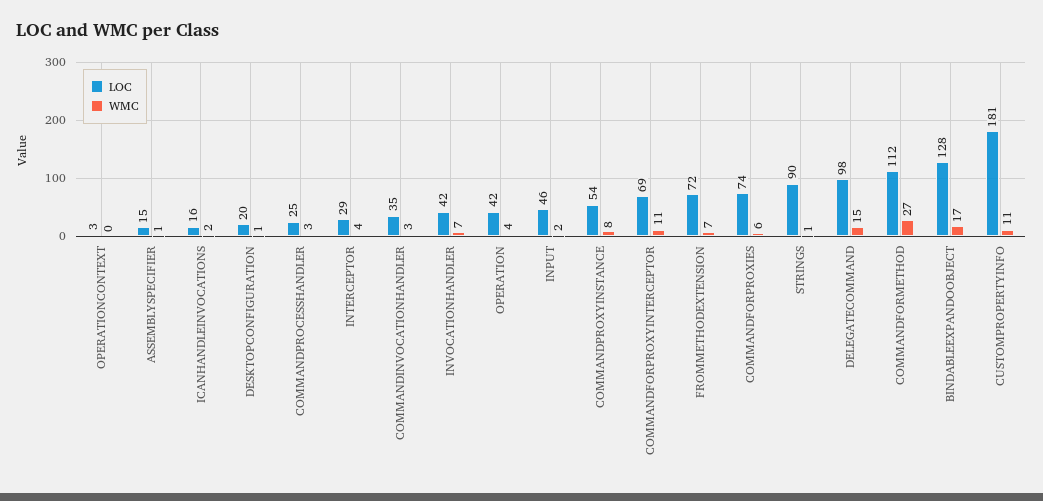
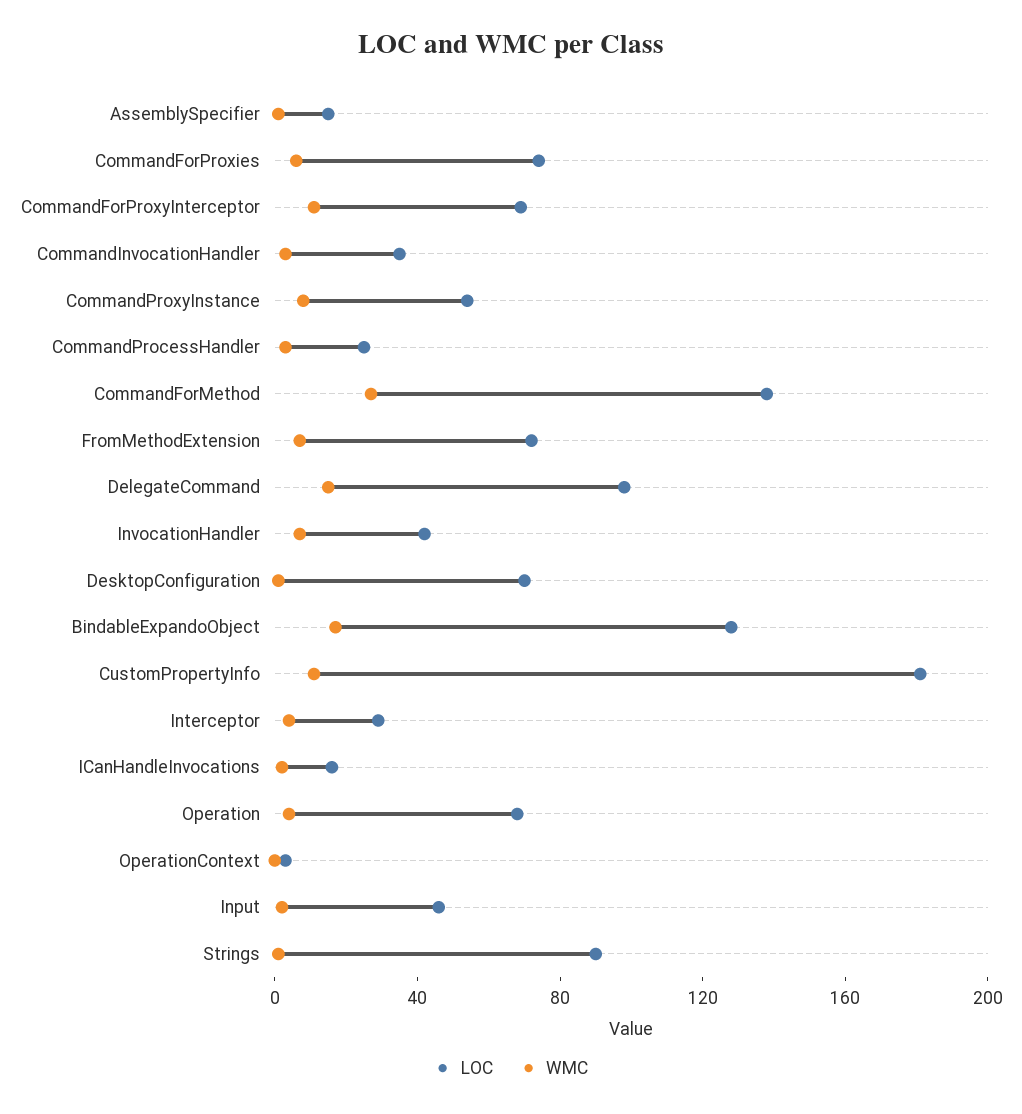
LOC, DESKTOPCONFIGURATION: 20 -> 70
LOC, OPERATION: 42 -> 70
LOC, COMMANDFORMETHOD: 112 -> 140

